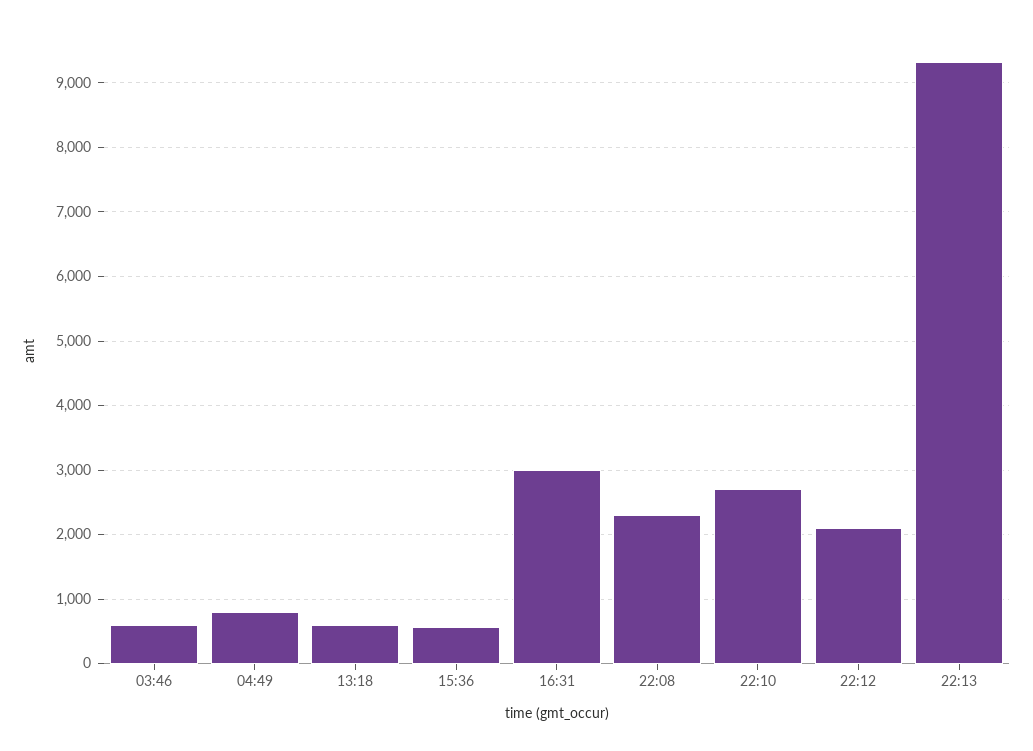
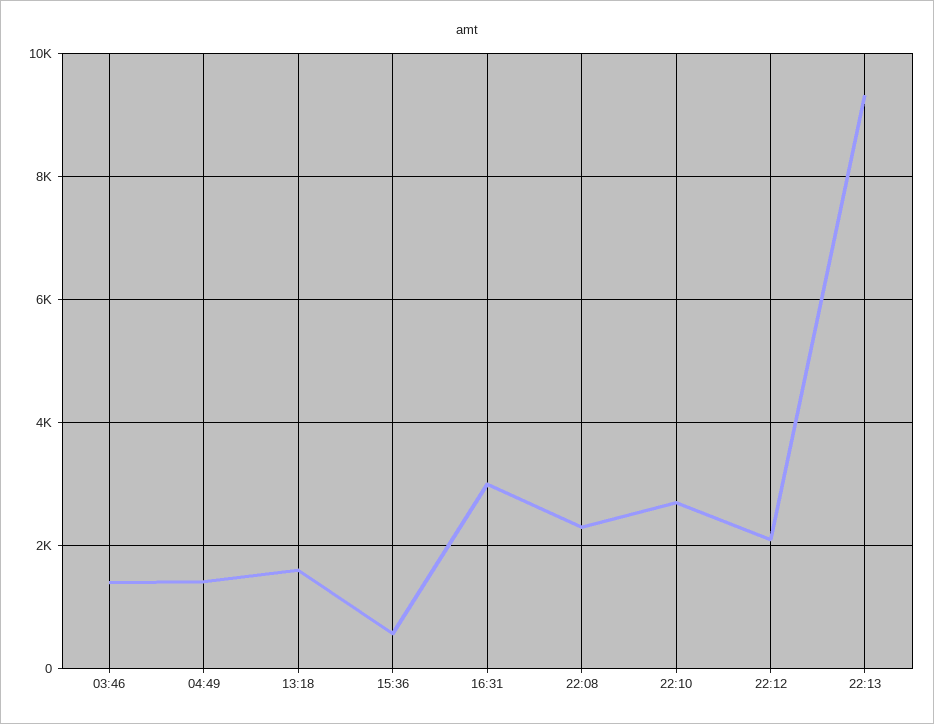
03:46: 600 -> 1400
04:49: 800 -> 1400
13:18: 600 -> 1600

